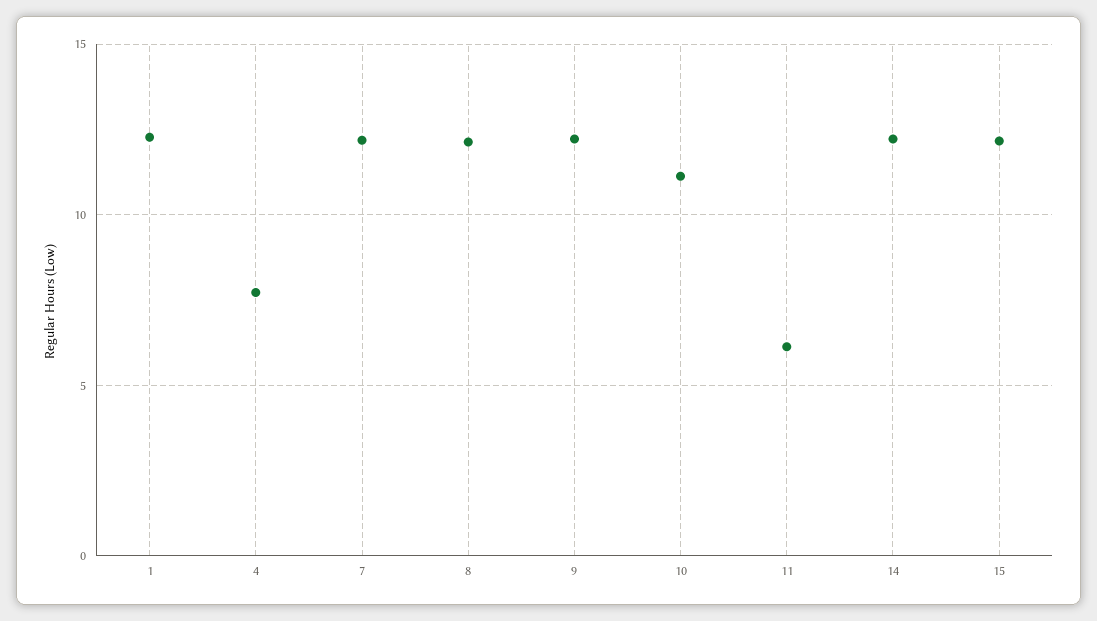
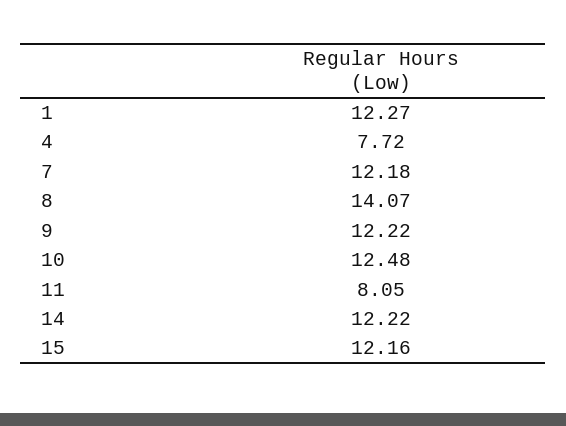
8: 12 -> 14.07
10: 11 -> 12.48
11: 6 -> 8.05

